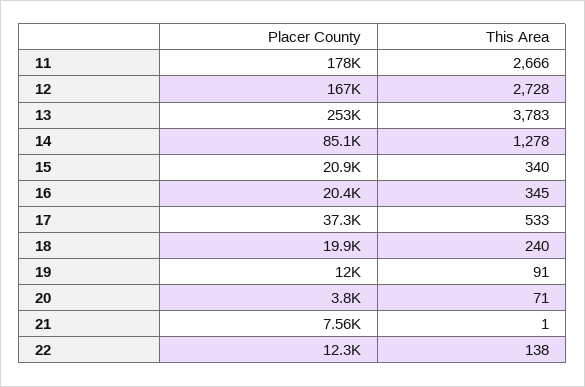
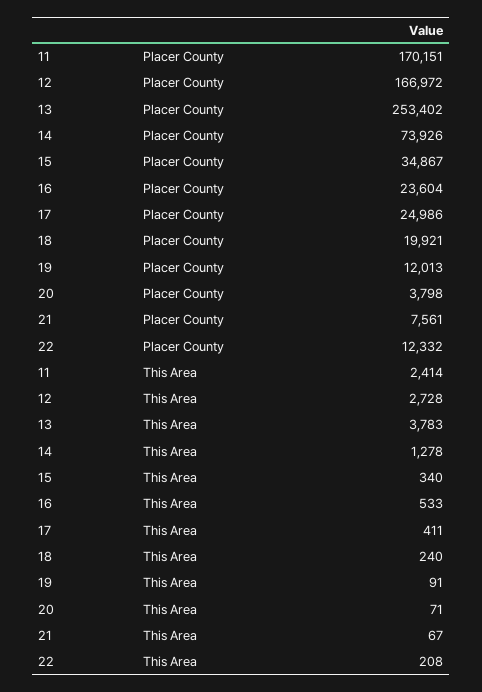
Placer County, 11: 178000 -> 170151
This Area, 11: 2666 -> 2414
Placer County, 14: 85100 -> 73926
Placer County, 15: 20900 -> 34867
Placer County, 16: 20400 -> 23604
This Area, 16: 345 -> 533
Placer County, 17: 37300 -> 24986
This Area, 17: 533 -> 411
This Area, 21: 1 -> 67
This Area, 22: 138 -> 208

